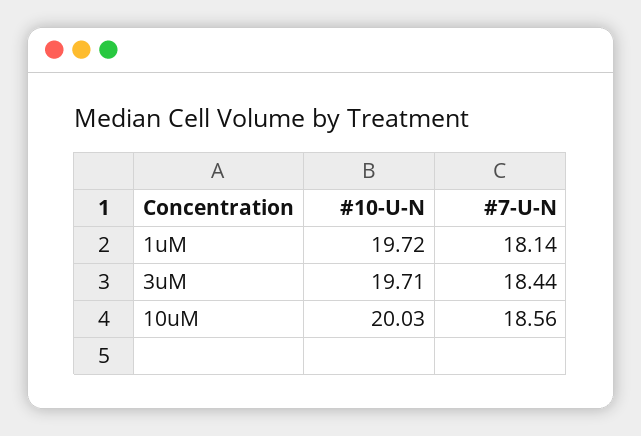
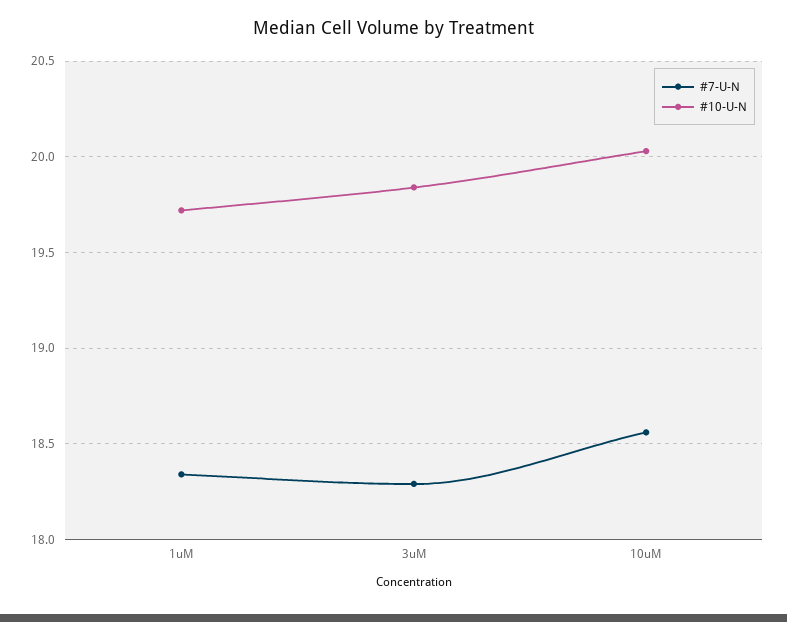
#7-U-N, 1uM: 18.14 -> 18.35
#10-U-N, 3uM: 19.71 -> 19.85
#7-U-N, 3uM: 18.44 -> 18.3

